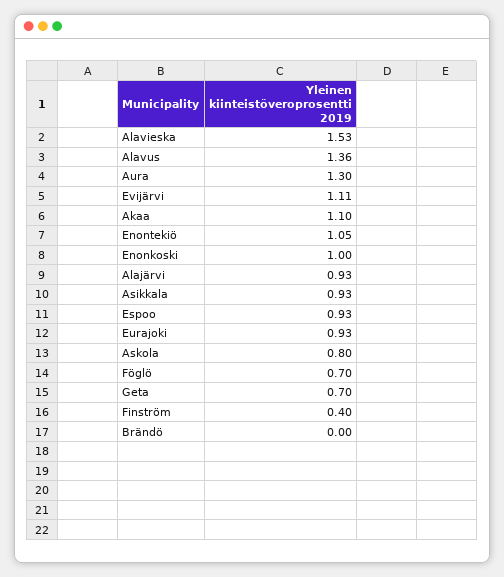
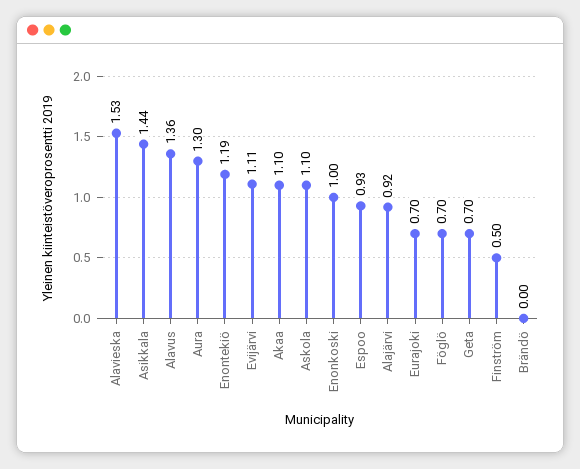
Enontekiö: 1.05 -> 1.19
Alajärvi: 0.93 -> 0.92
Asikkala: 0.93 -> 1.44
Eurajoki: 0.93 -> 0.7
Askola: 0.8 -> 1.1
Finström: 0.4 -> 0.5

